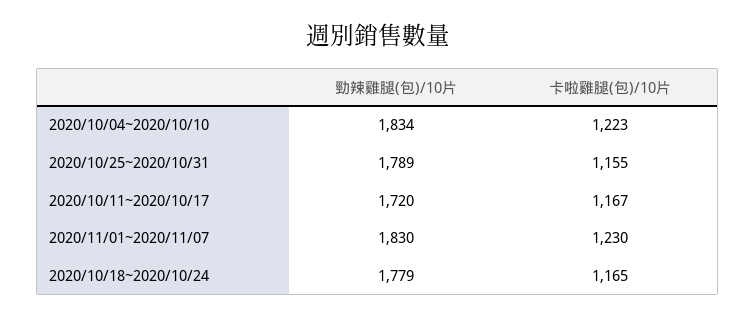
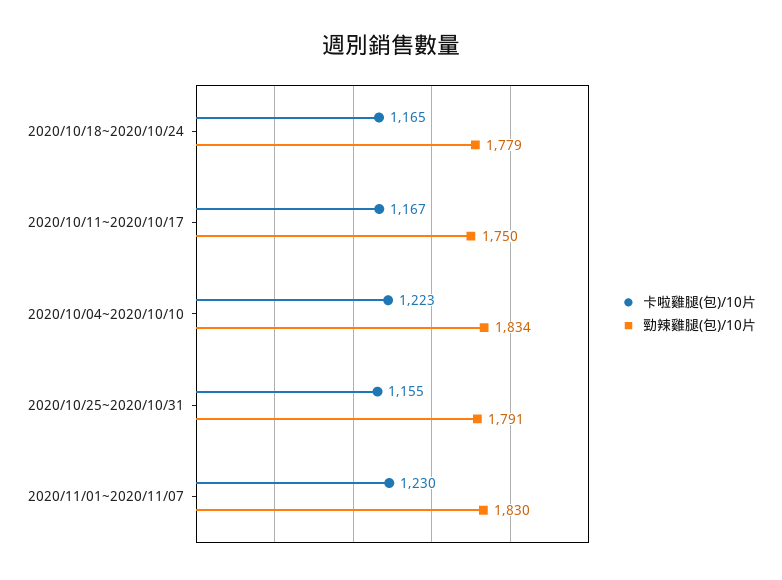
勁辣雞腿(包)/10片, 2020/10/25~2020/10/31: 1789 -> 1791
勁辣雞腿(包)/10片, 2020/10/11~2020/10/17: 1720 -> 1750

